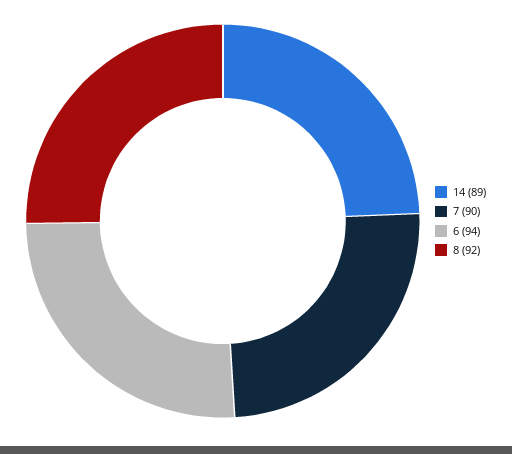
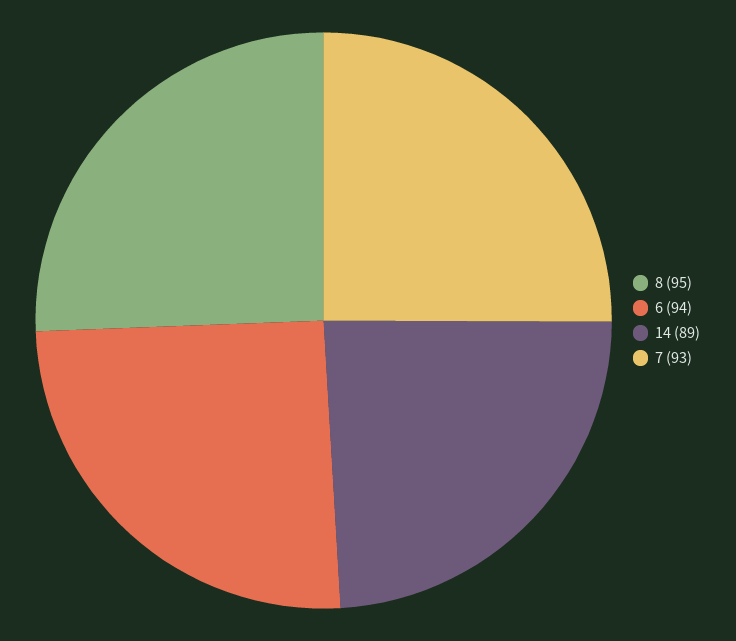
7: 90 -> 93
8: 92 -> 95

